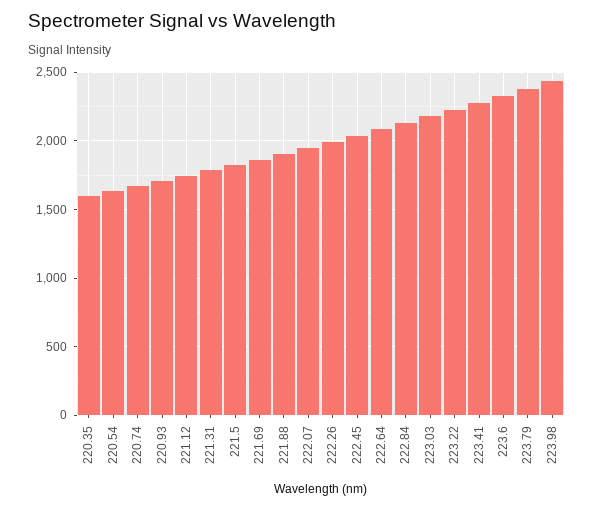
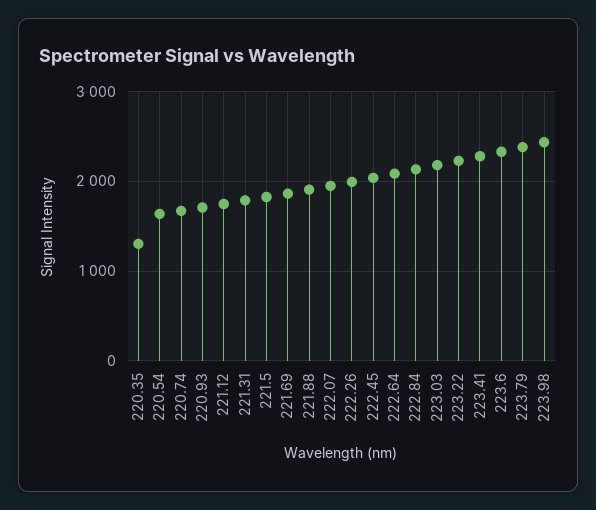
220.35: 1600 -> 1300

